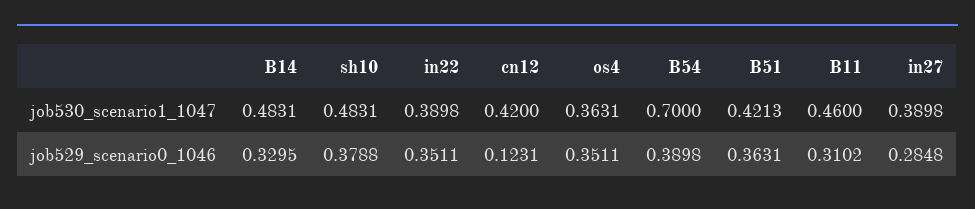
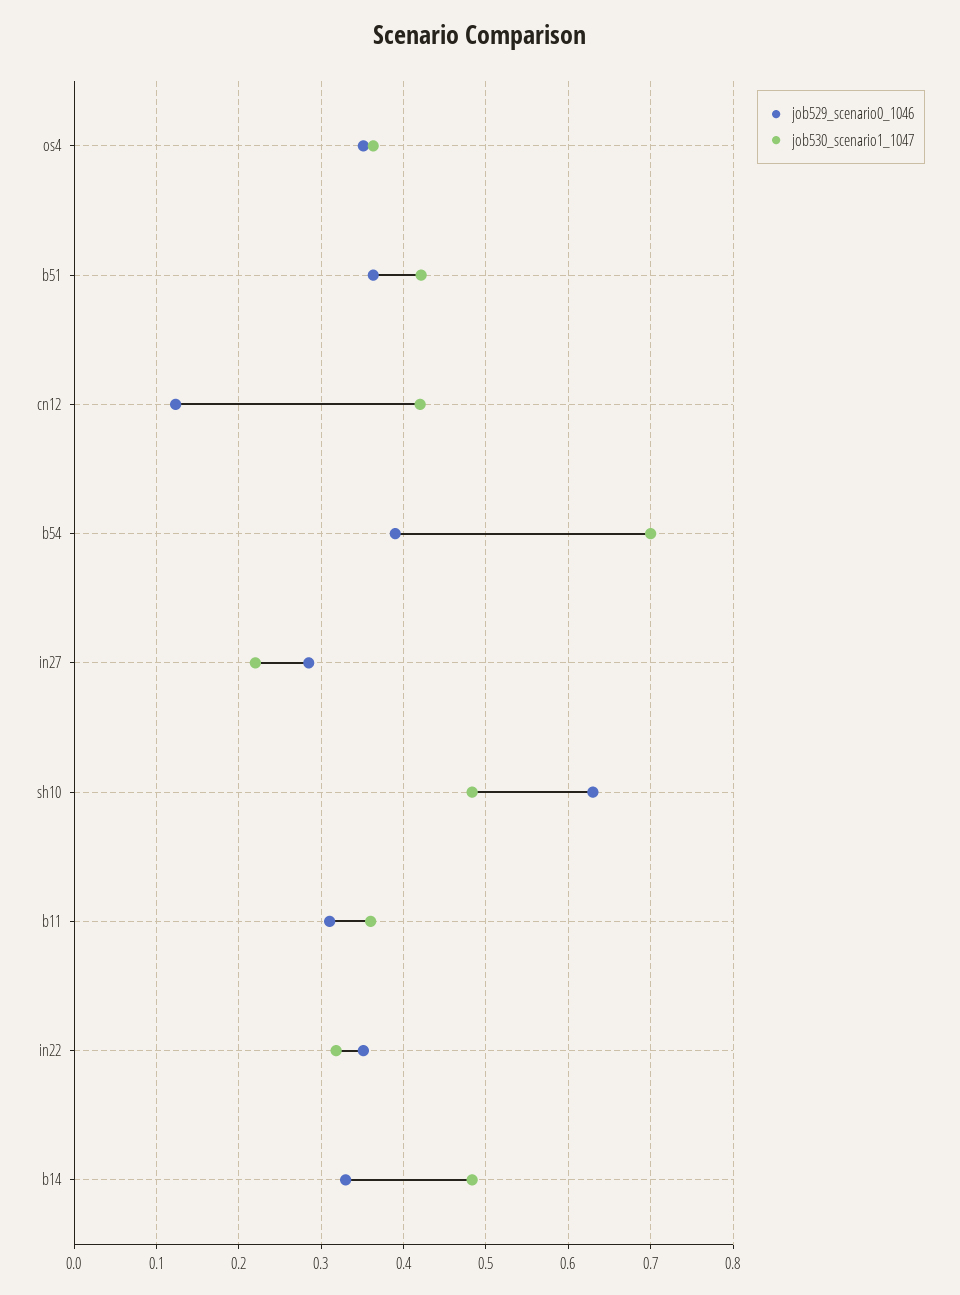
job530_scenario1_1047, in22: 0.3898 -> 0.32
job530_scenario1_1047, B11: 0.46 -> 0.36
job530_scenario1_1047, in27: 0.3898 -> 0.22
job529_scenario0_1046, sh10: 0.3788 -> 0.63

